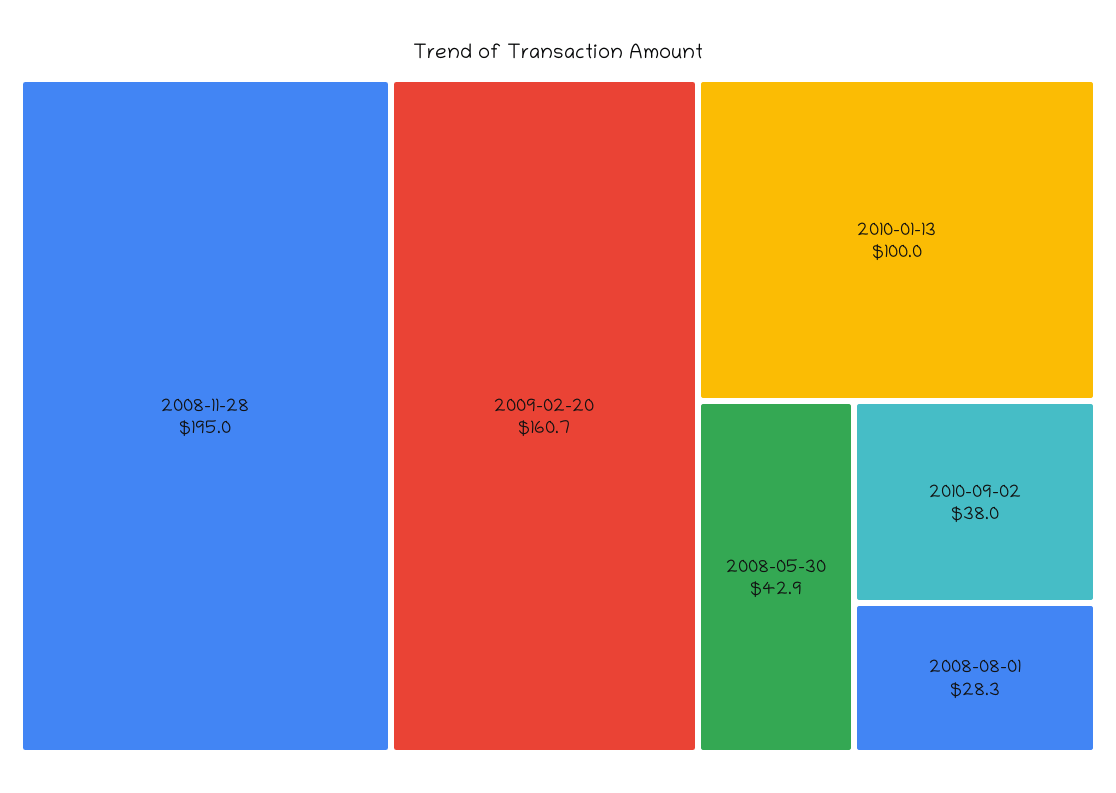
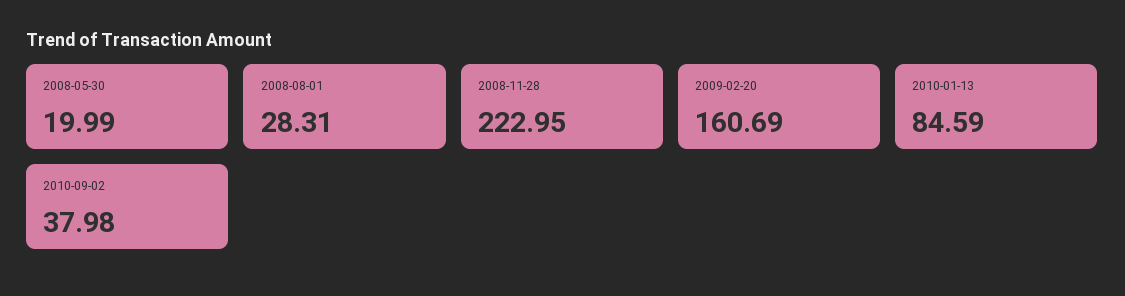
2008-11-28: 195 -> 222.95
2010-01-13: 100 -> 84.59
2008-05-30: 42.9 -> 19.99

